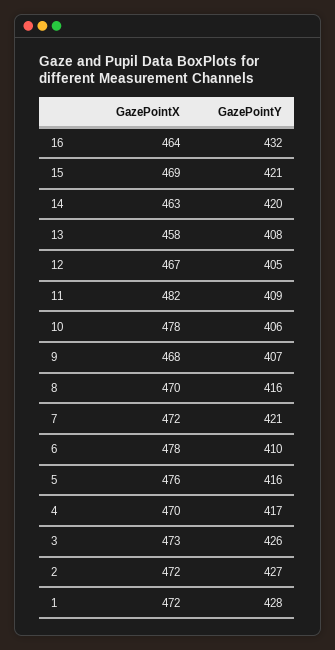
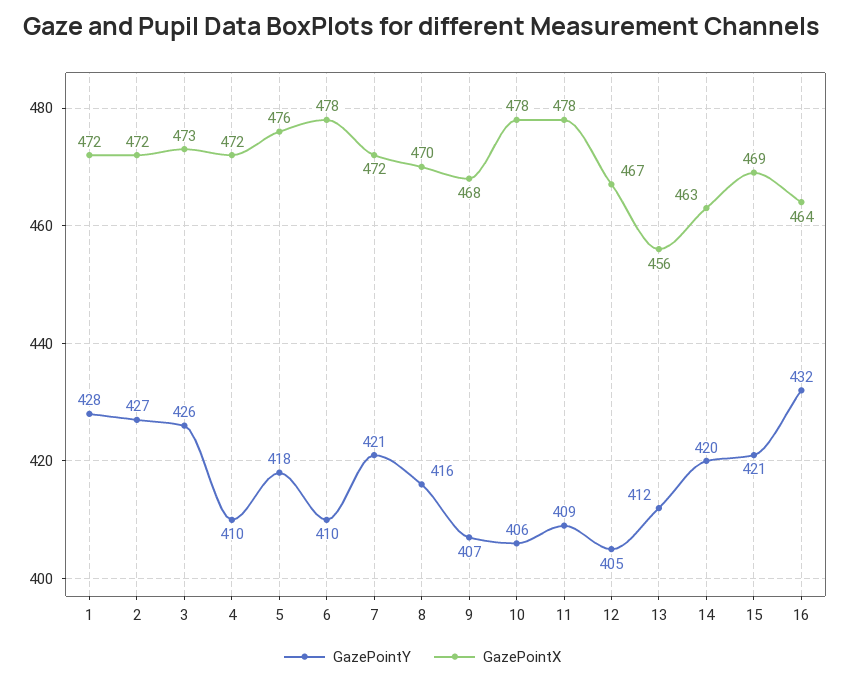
GazePointX, 13: 458 -> 456
GazePointY, 13: 408 -> 412
GazePointX, 11: 482 -> 478
GazePointY, 5: 416 -> 418
GazePointX, 4: 470 -> 472
GazePointY, 4: 417 -> 410

